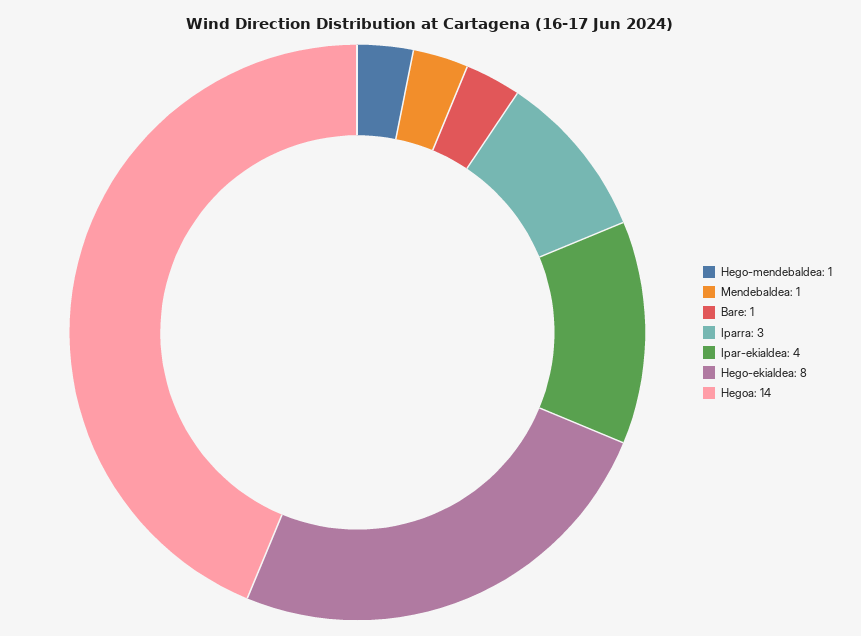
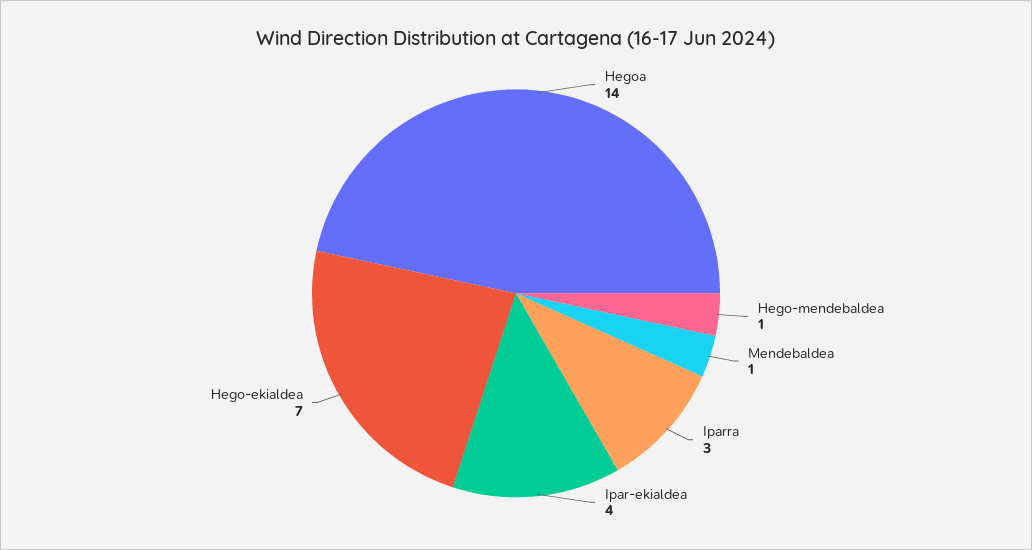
Bare: 1 -> none
Hego-ekialdea: 8 -> 7

